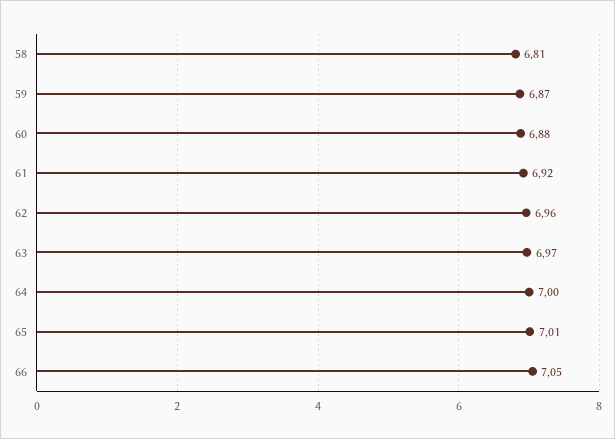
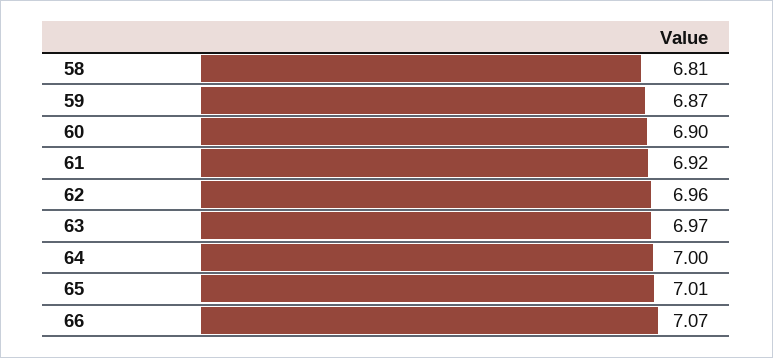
60: 6.88 -> 6.9
66: 7.05 -> 7.07

